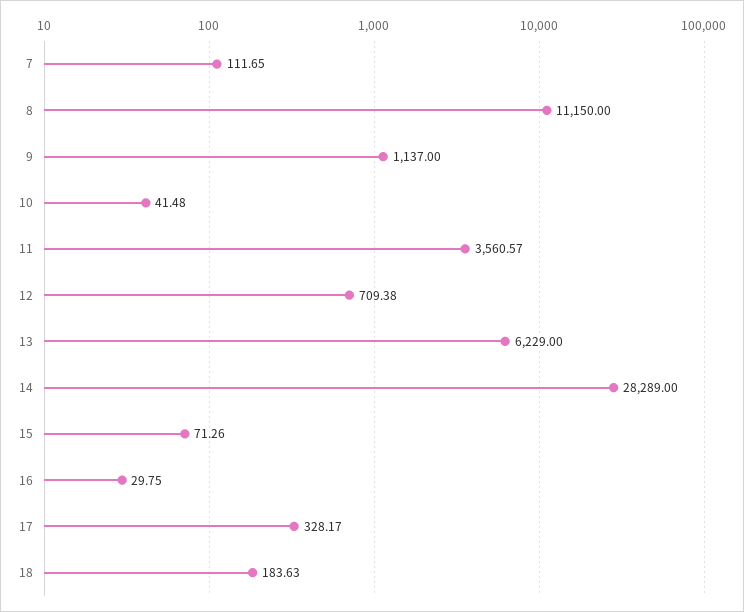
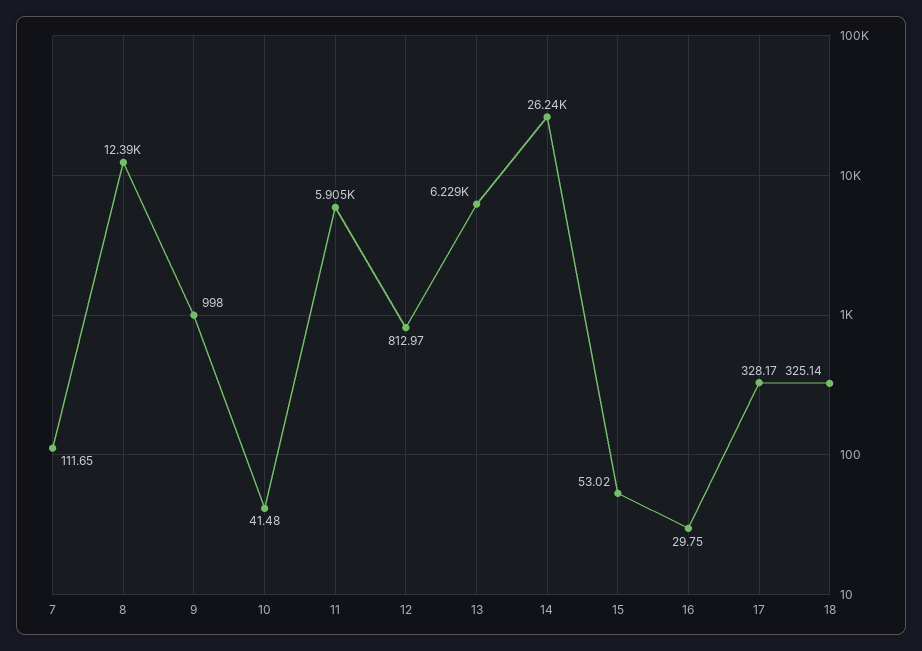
8: 11150 -> 12390
9: 1137 -> 998
11: 3560.57 -> 5905
12: 709.38 -> 812.97
14: 28289 -> 26240
15: 71.26 -> 53.02
18: 183.63 -> 325.14

